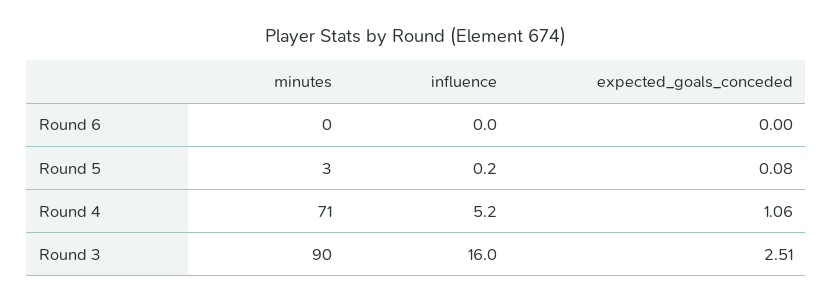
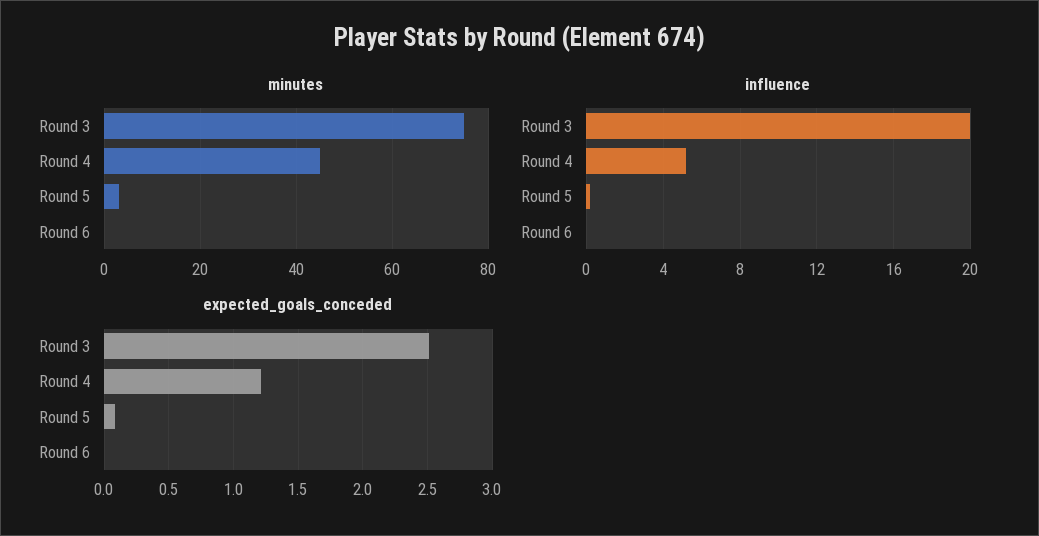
minutes, Round 4: 71 -> 45
expected_goals_conceded, Round 4: 1.06 -> 1.2
minutes, Round 3: 90 -> 75
influence, Round 3: 16 -> 20

